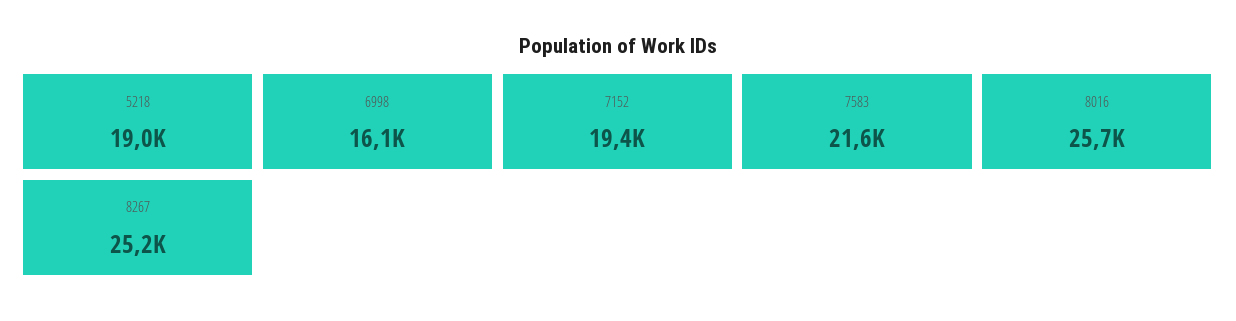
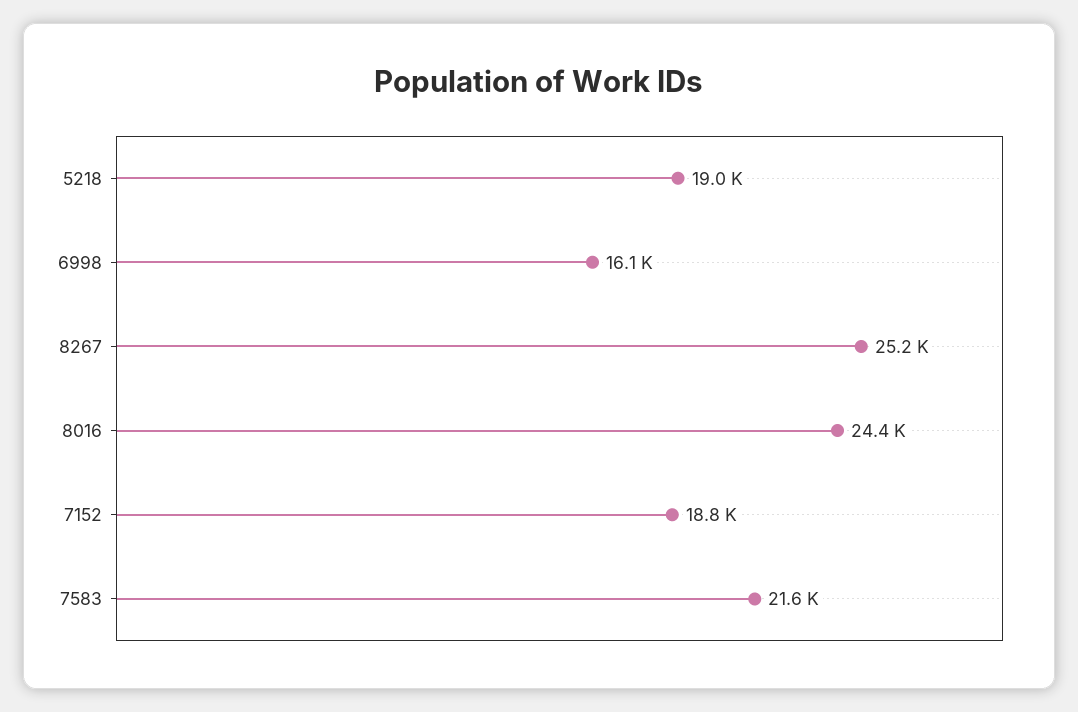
7152: 19400 -> 18800
8016: 25700 -> 24400

